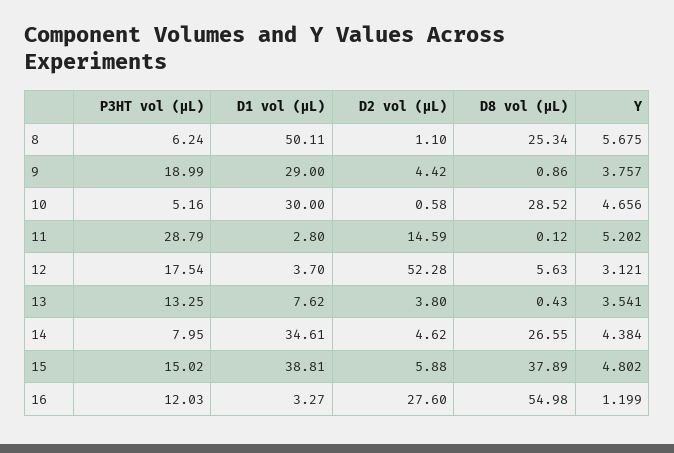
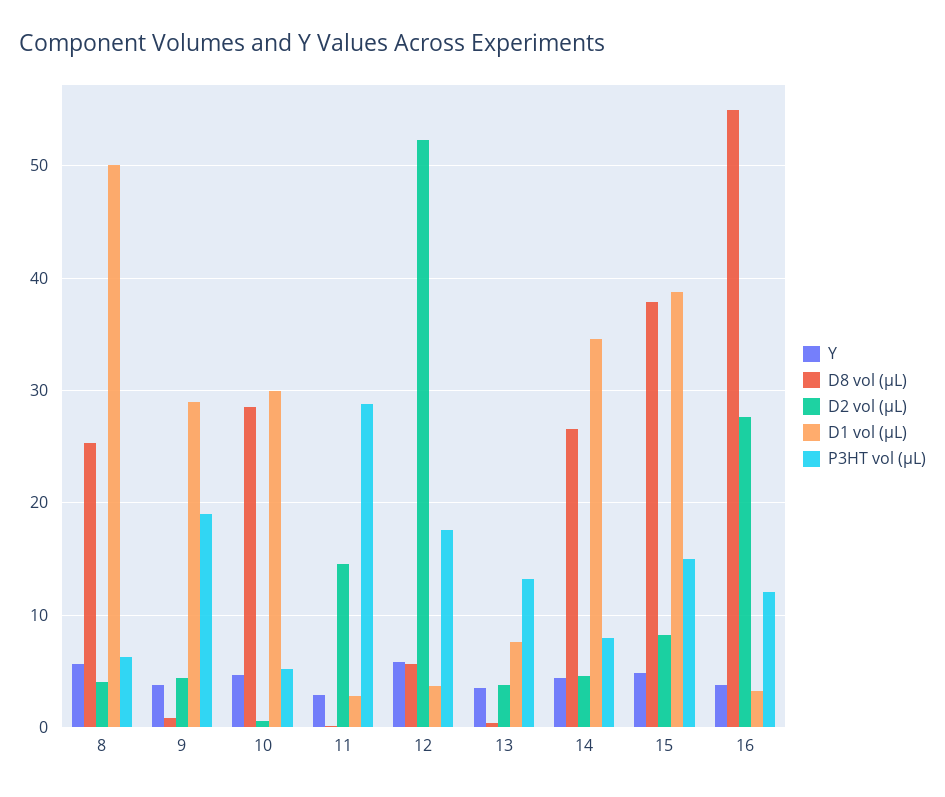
D2 vol (µL), 8: 1.1 -> 4
Y, 11: 5.202 -> 3
Y, 12: 3.121 -> 6
D2 vol (µL), 15: 5.88 -> 8
Y, 16: 1.199 -> 4

